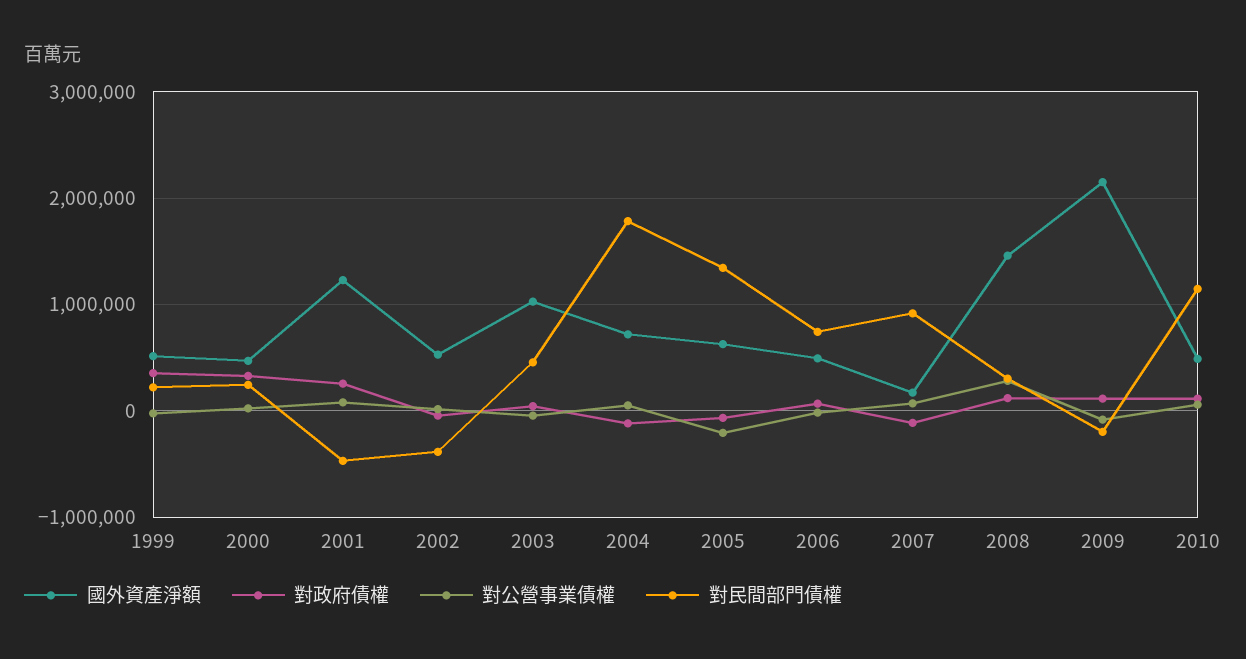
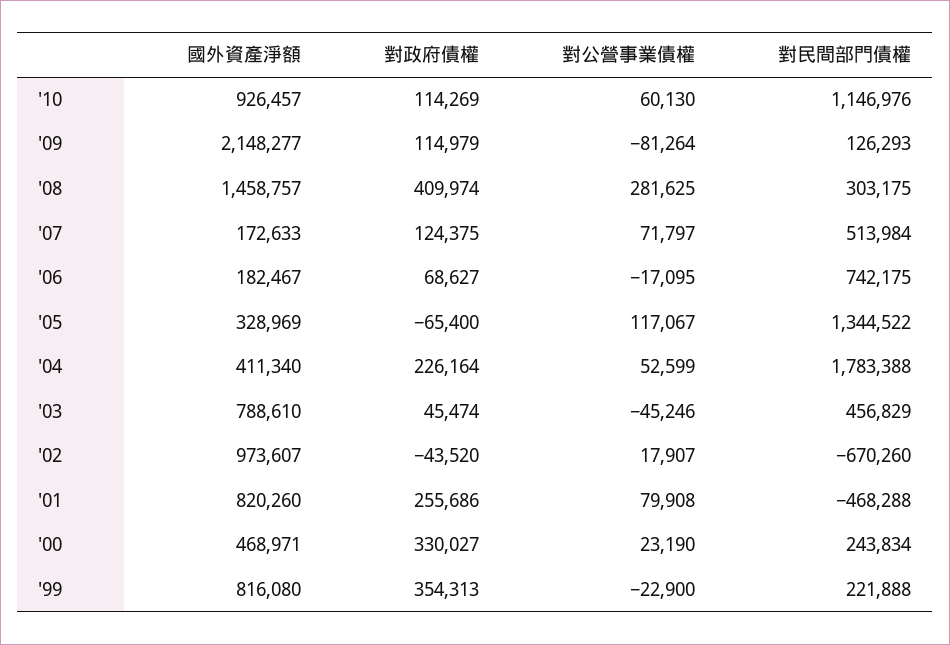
國外資產淨額, 1999: 500000 -> 816080
國外資產淨額, 2001: 1200000 -> 820260
國外資產淨額, 2002: 500000 -> 973607
對民間部門債權, 2002: -400000 -> -670260
國外資產淨額, 2003: 1000000 -> 788610
國外資產淨額, 2004: 700000 -> 411340
對政府債權, 2004: -100000 -> 226164
國外資產淨額, 2005: 600000 -> 328969
對公營事業債權, 2005: -200000 -> 117067
國外資產淨額, 2006: 500000 -> 182467
對政府債權, 2007: -100000 -> 124375
對民間部門債權, 2007: 900000 -> 513984
對政府債權, 2008: 100000 -> 409974
對民間部門債權, 2009: -200000 -> 126293
國外資產淨額, 2010: 500000 -> 926457

